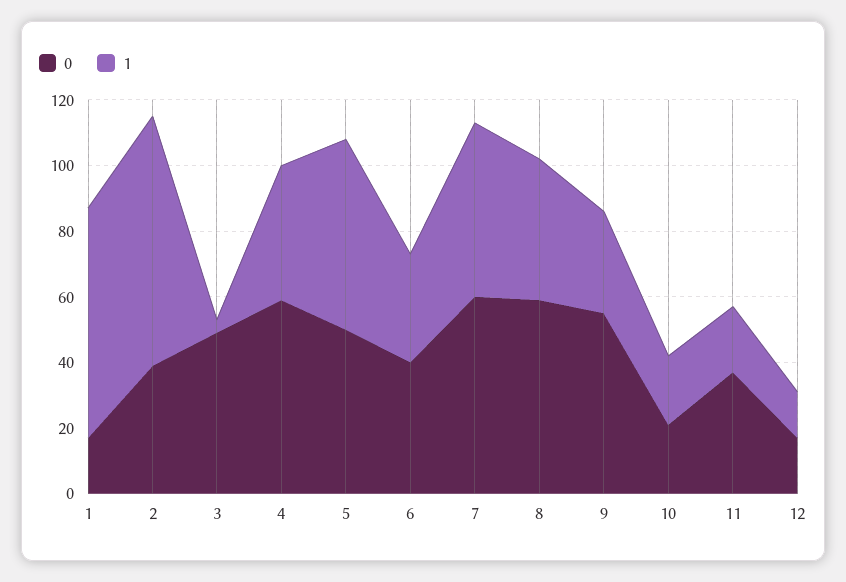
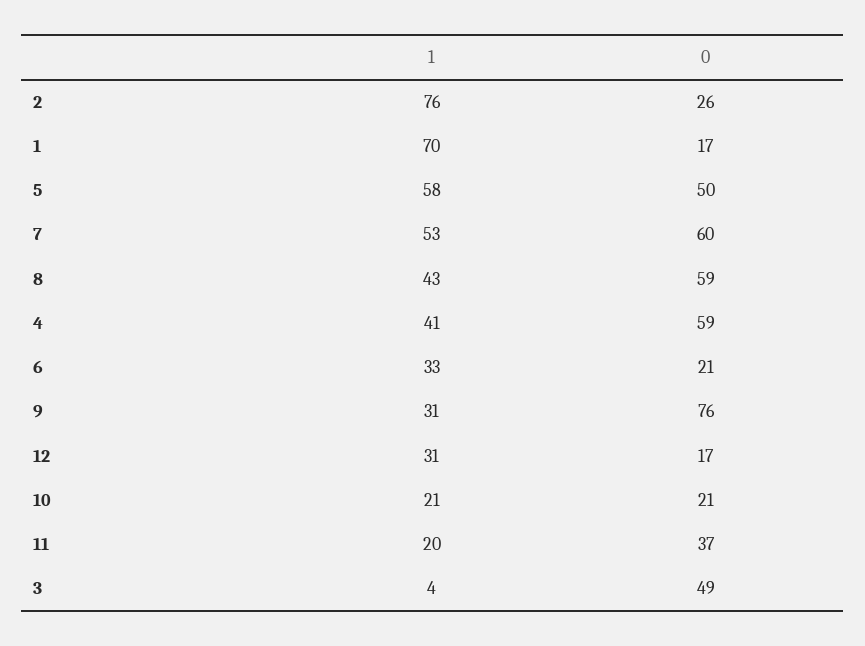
0, 2: 40 -> 26
0, 6: 40 -> 21
0, 9: 55 -> 76
1, 12: 15 -> 31

